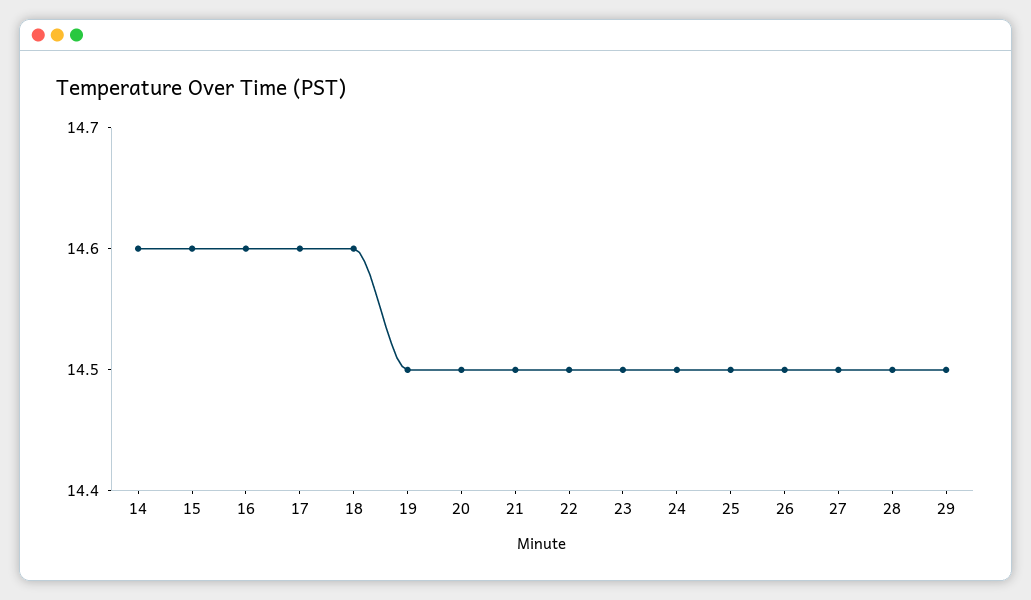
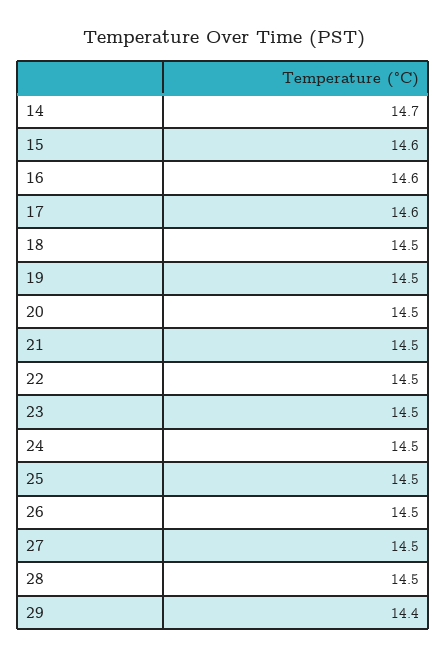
14: 14.6 -> 14.7
18: 14.6 -> 14.5
29: 14.5 -> 14.4

